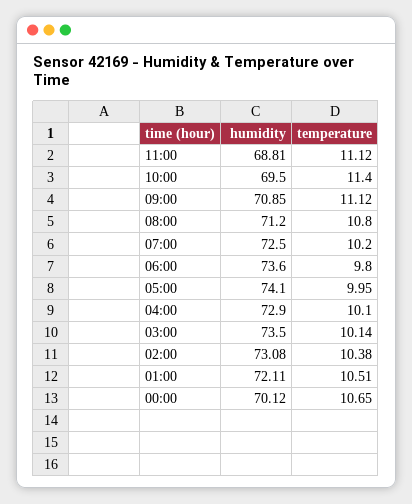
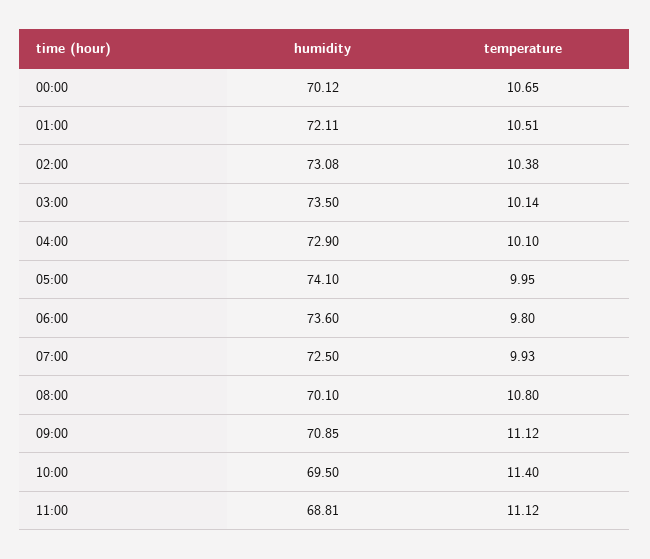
humidity, 08:00: 71.2 -> 70.1
temperature, 07:00: 10.2 -> 9.93

